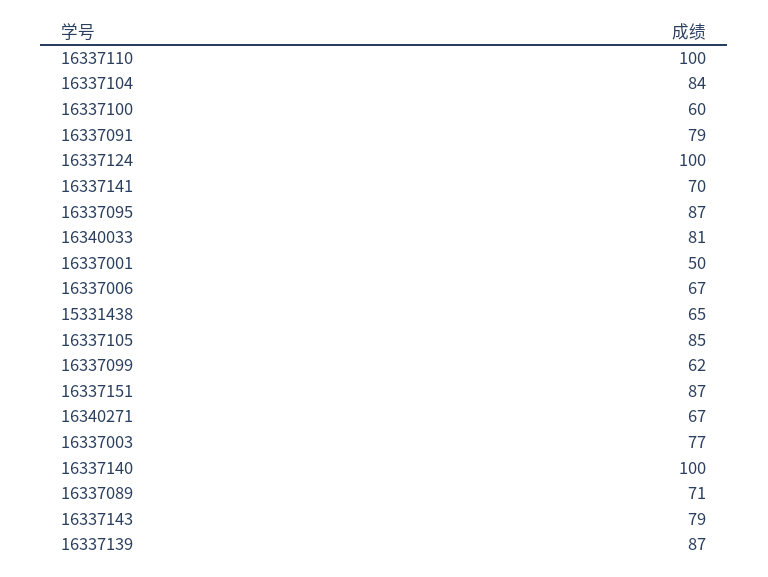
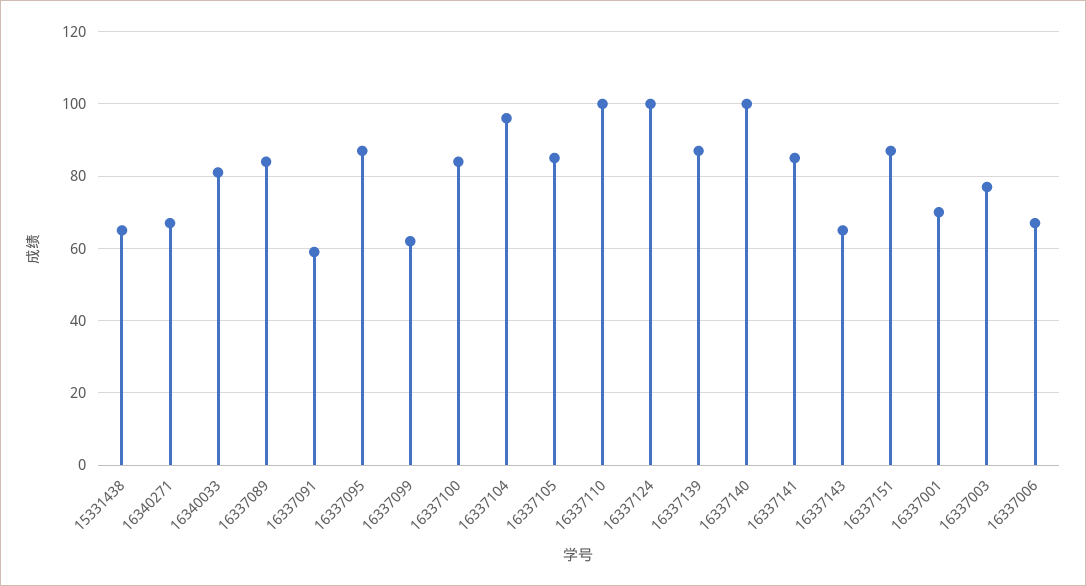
16337104: 84 -> 95
16337100: 60 -> 85
16337091: 79 -> 60
16337141: 70 -> 85
16337001: 50 -> 70
16337089: 71 -> 85
16337143: 79 -> 65

